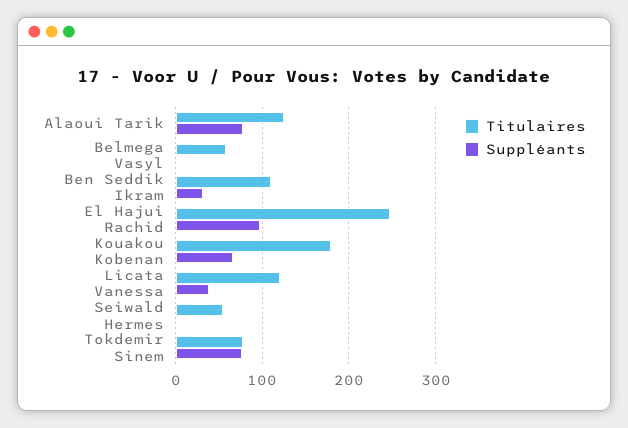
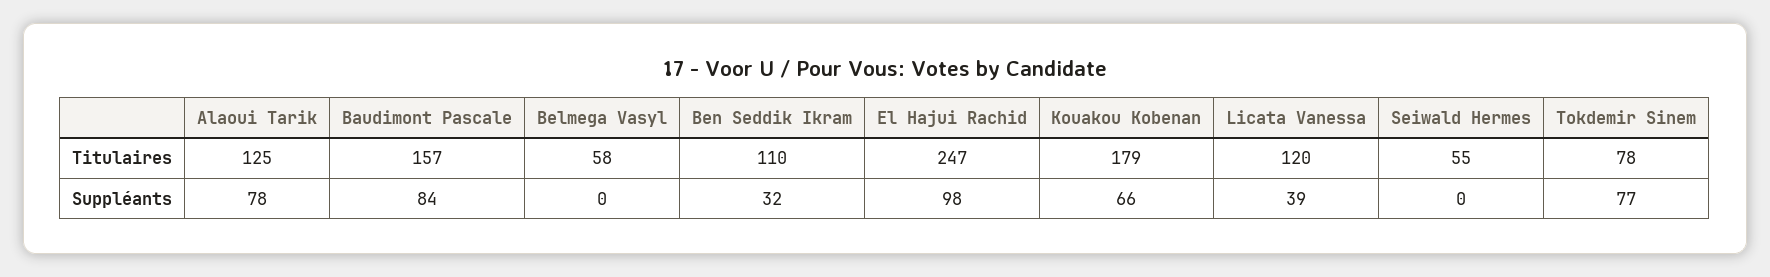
Titulaires, Baudimont Pascale: none -> 157
Suppléants, Baudimont Pascale: none -> 84

